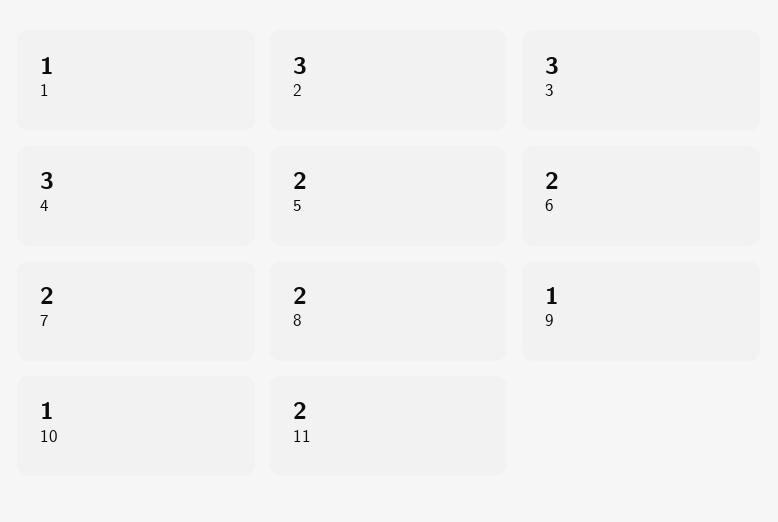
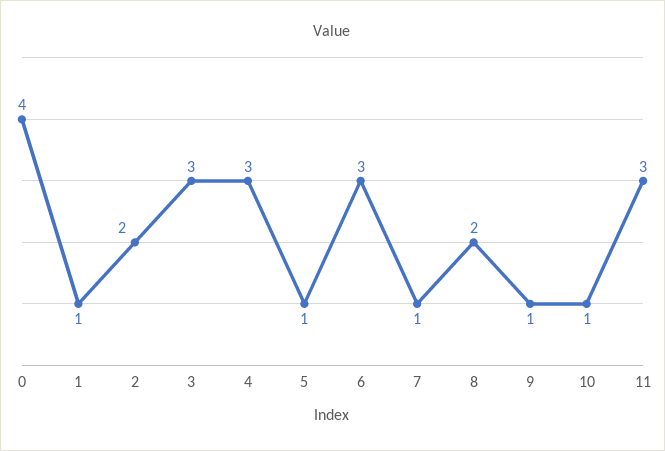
2: 3 -> 2
5: 2 -> 1
6: 2 -> 3
7: 2 -> 1
11: 2 -> 3
0: none -> 4

